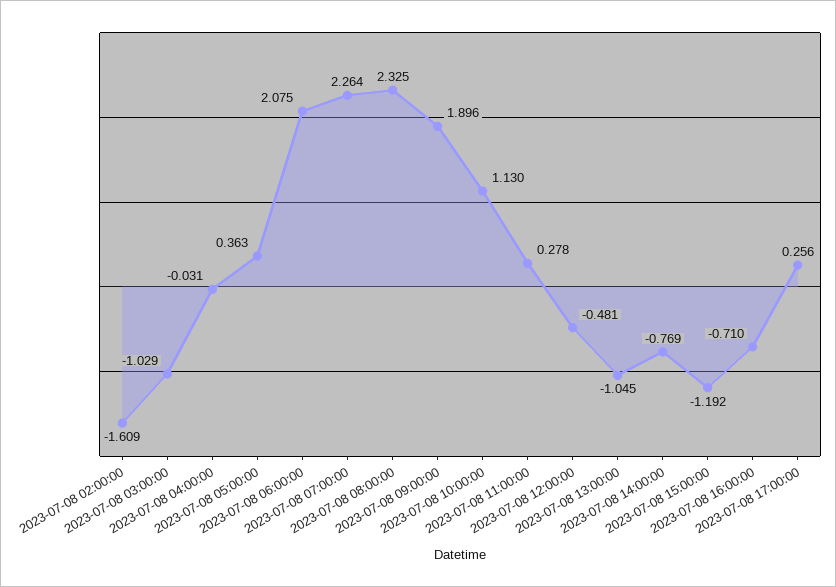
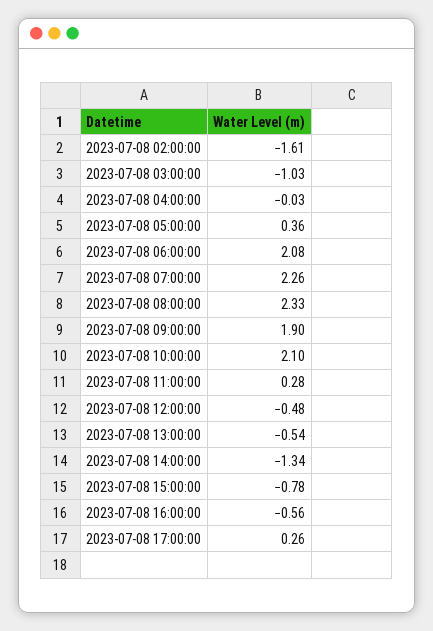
2023-07-08 10:00:00: 1.13 -> 2.1
2023-07-08 13:00:00: -1.045 -> -0.54
2023-07-08 14:00:00: -0.769 -> -1.34
2023-07-08 15:00:00: -1.192 -> -0.78
2023-07-08 16:00:00: -0.71 -> -0.56

